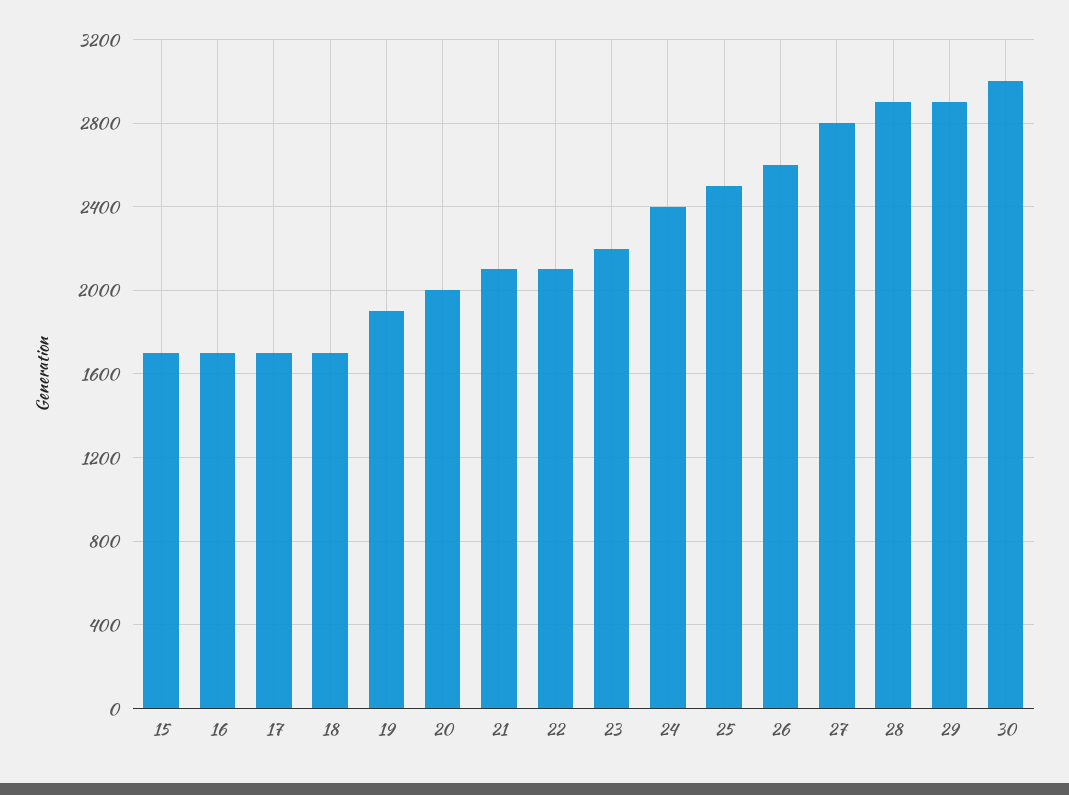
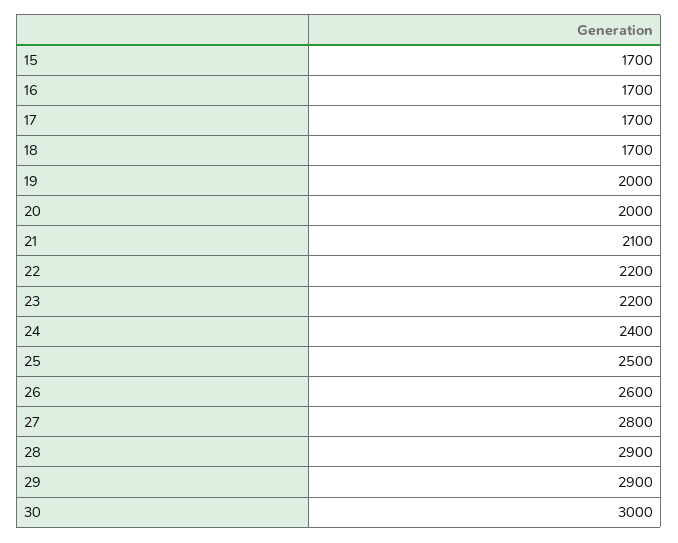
19: 1900 -> 2000
22: 2100 -> 2200

